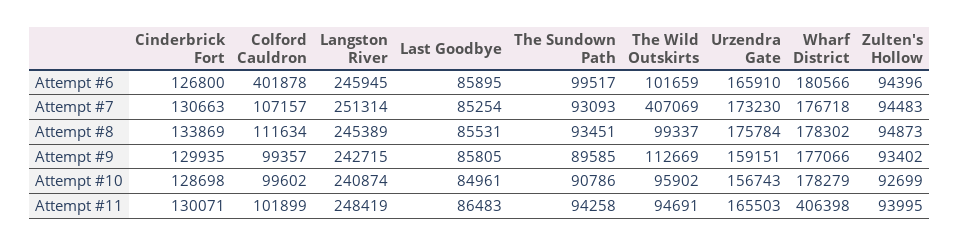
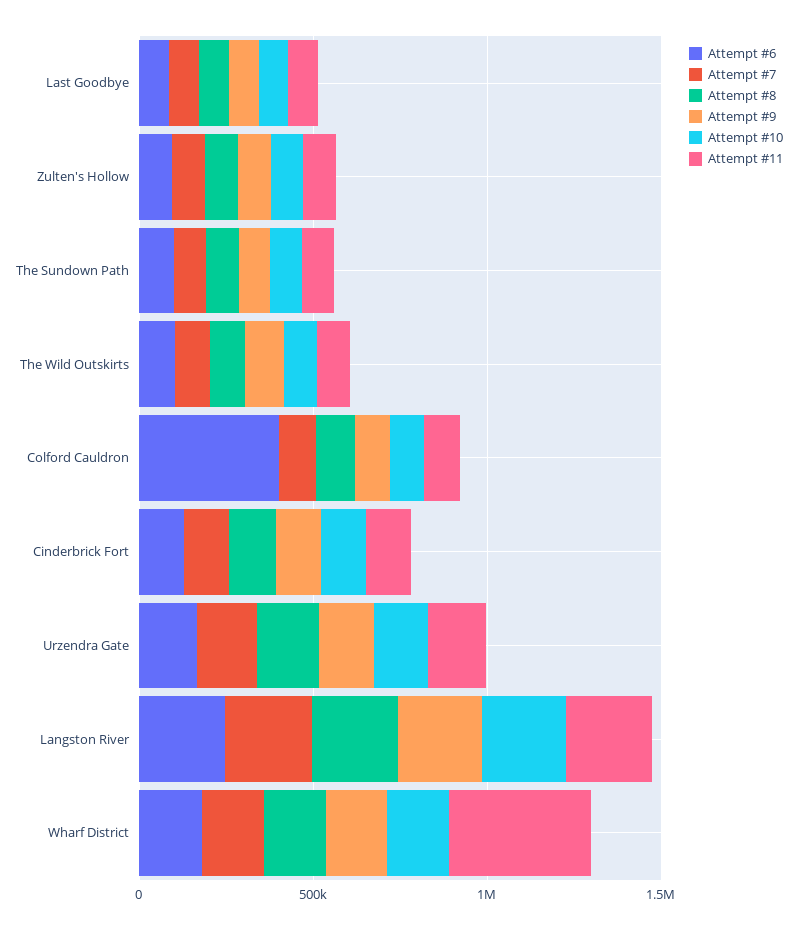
Attempt #7, The Wild Outskirts: 407069 -> 100000

